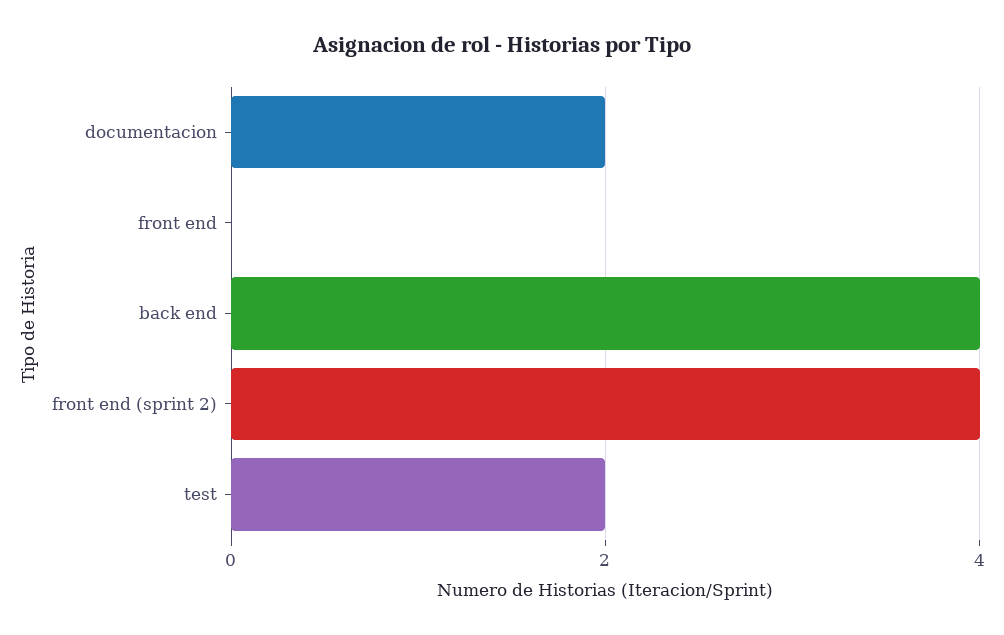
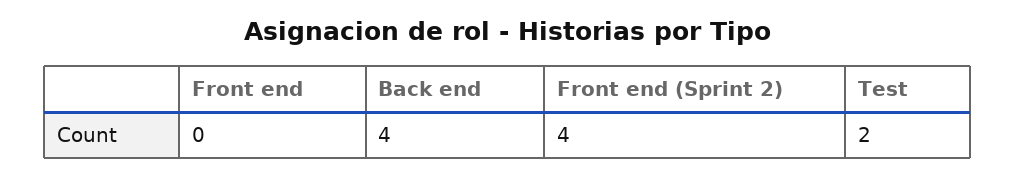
documentacion: 2 -> none

